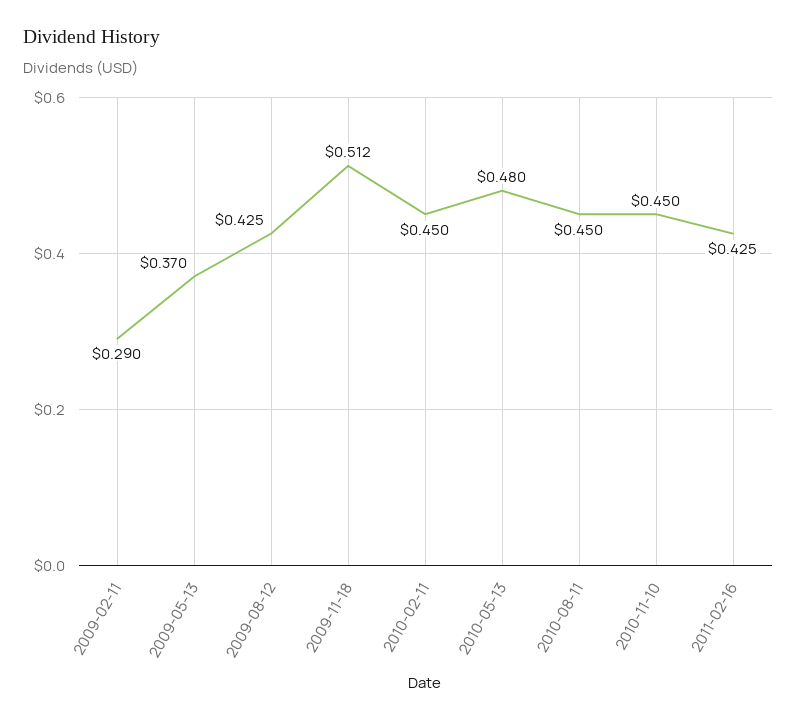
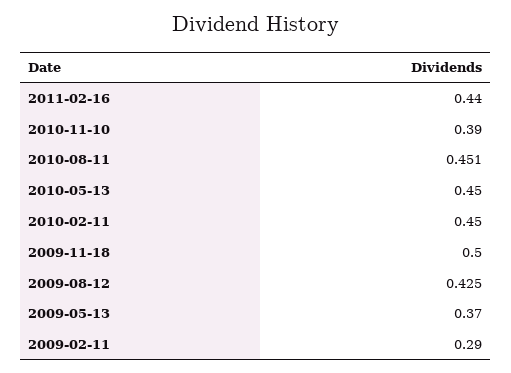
2009-11-18: 0.512 -> 0.5
2010-05-13: 0.48 -> 0.45
2010-08-11: 0.45 -> 0.451
2010-11-10: 0.45 -> 0.39
2011-02-16: 0.425 -> 0.44

